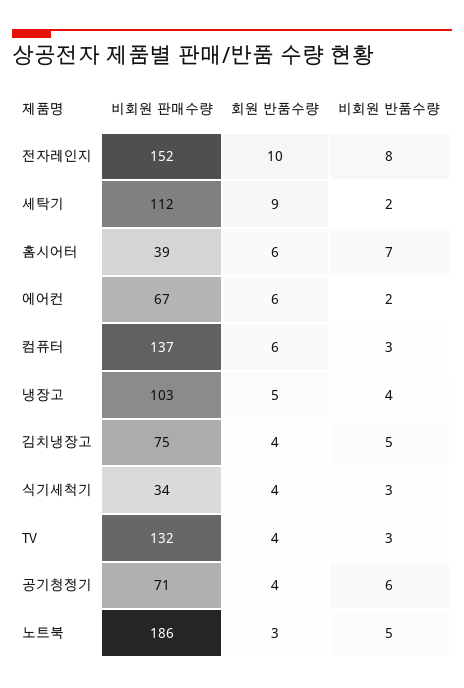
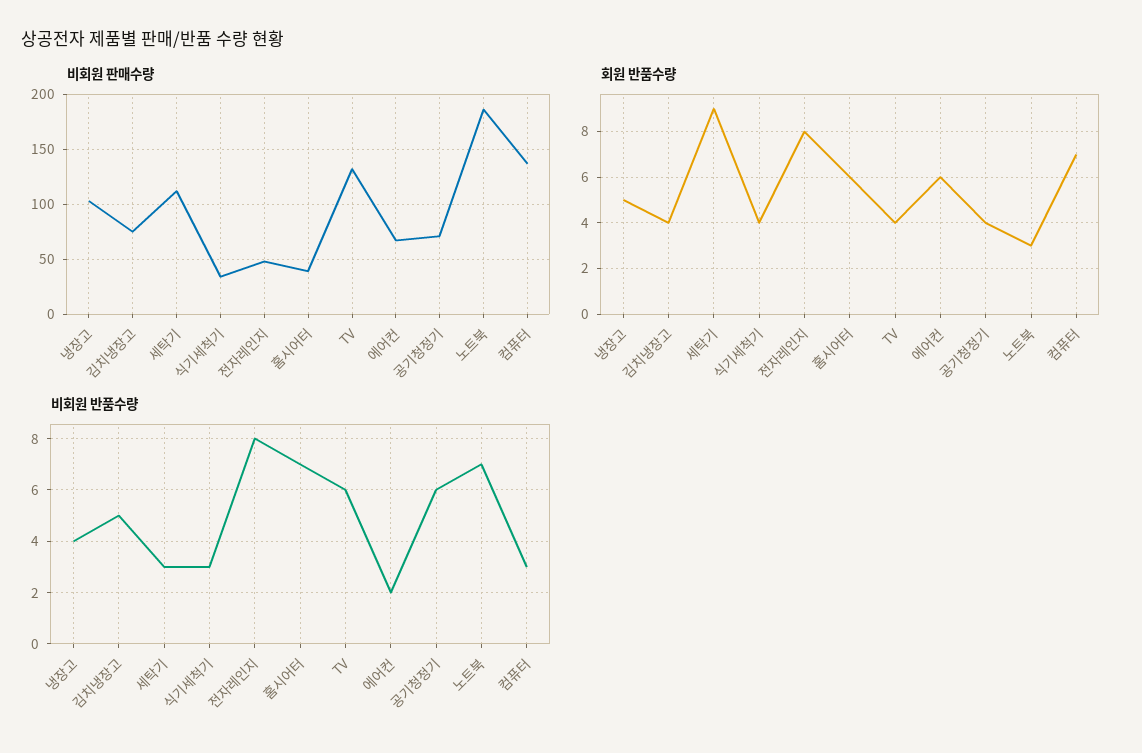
비회원 판매수량, 전자레인지: 152 -> 50
회원 반품수량, 전자레인지: 10 -> 8
비회원 반품수량, 세탁기: 2 -> 3
회원 반품수량, 컴퓨터: 6 -> 7
비회원 반품수량, TV: 3 -> 6
비회원 반품수량, 노트북: 5 -> 7

